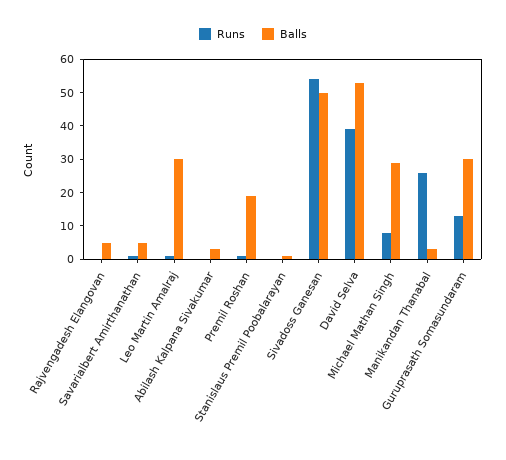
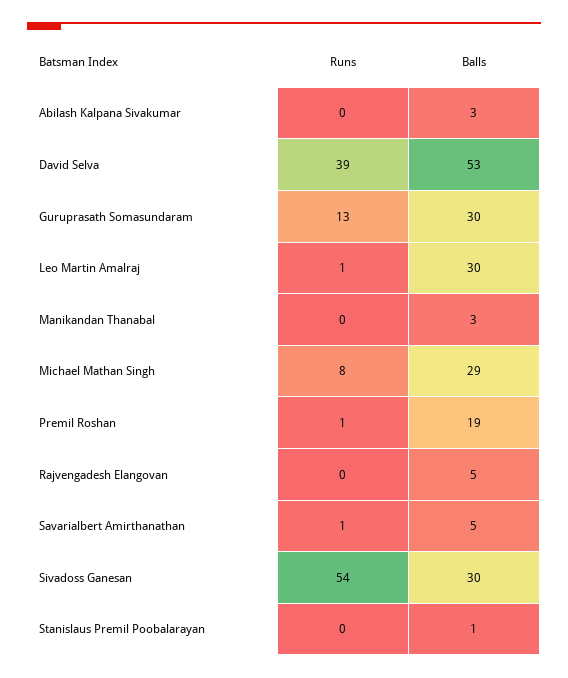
Balls, Sivadoss Ganesan: 50 -> 30
Runs, Manikandan Thanabal: 25 -> 0

